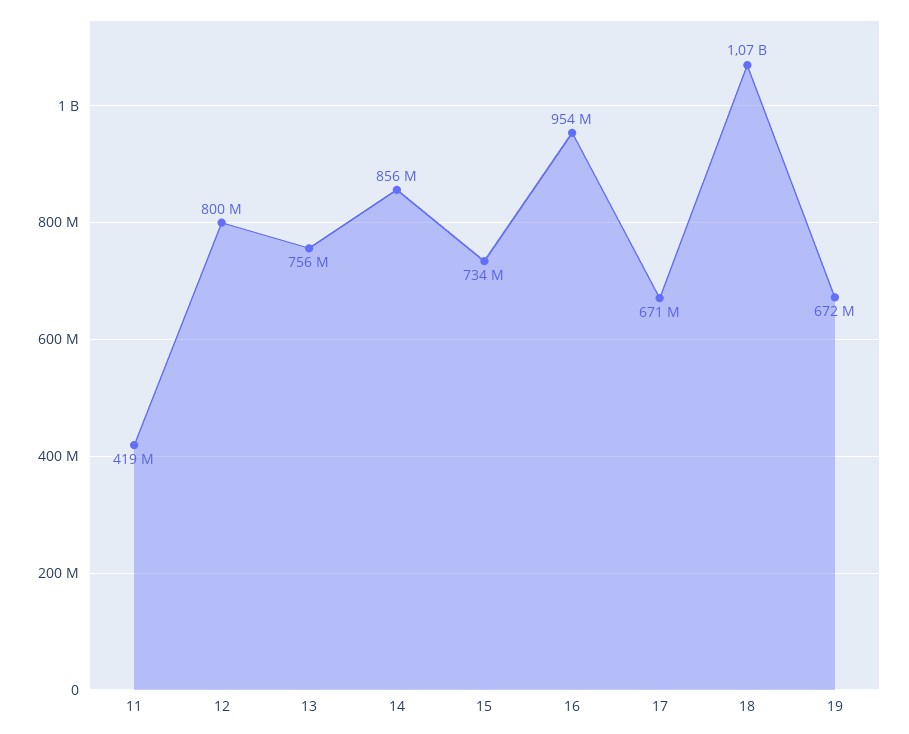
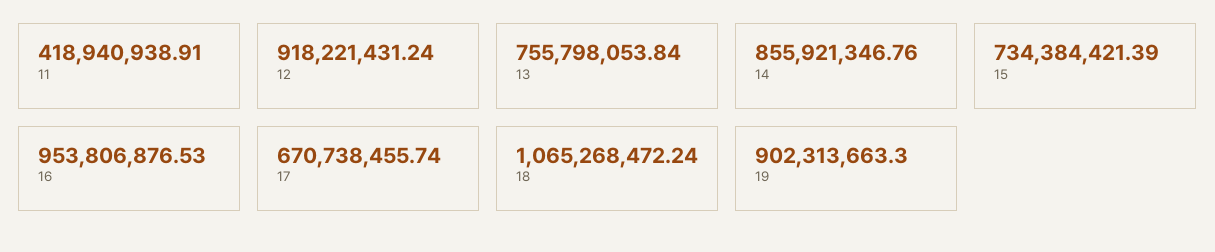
12: 800000000 -> 918221431.24
19: 672000000 -> 902313663.3

